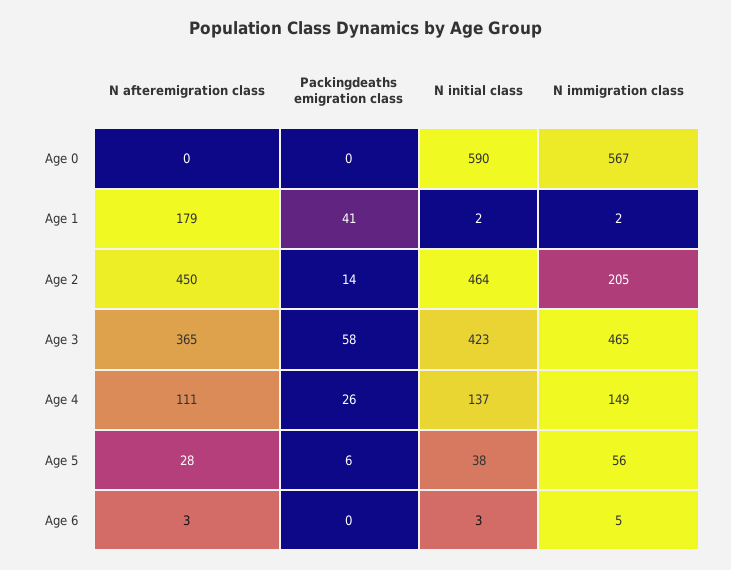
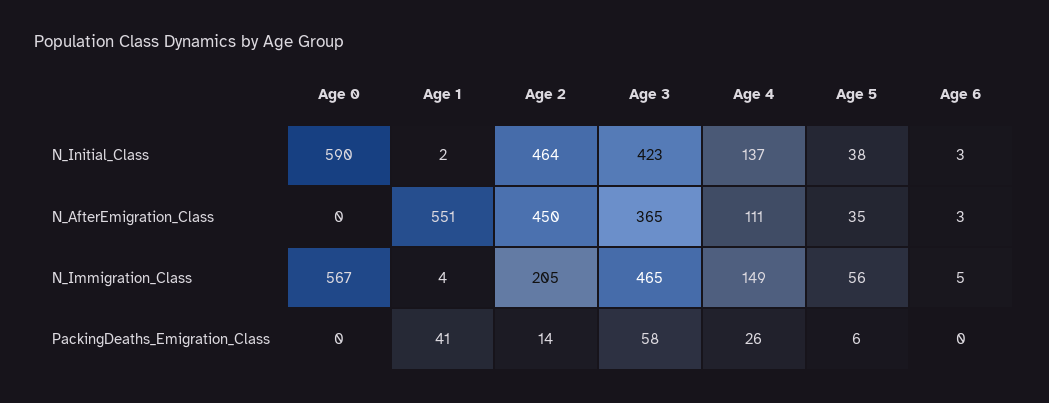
N afteremigration class, Age 1: 179 -> 551
N immigration class, Age 1: 2 -> 4
N afteremigration class, Age 5: 28 -> 35

